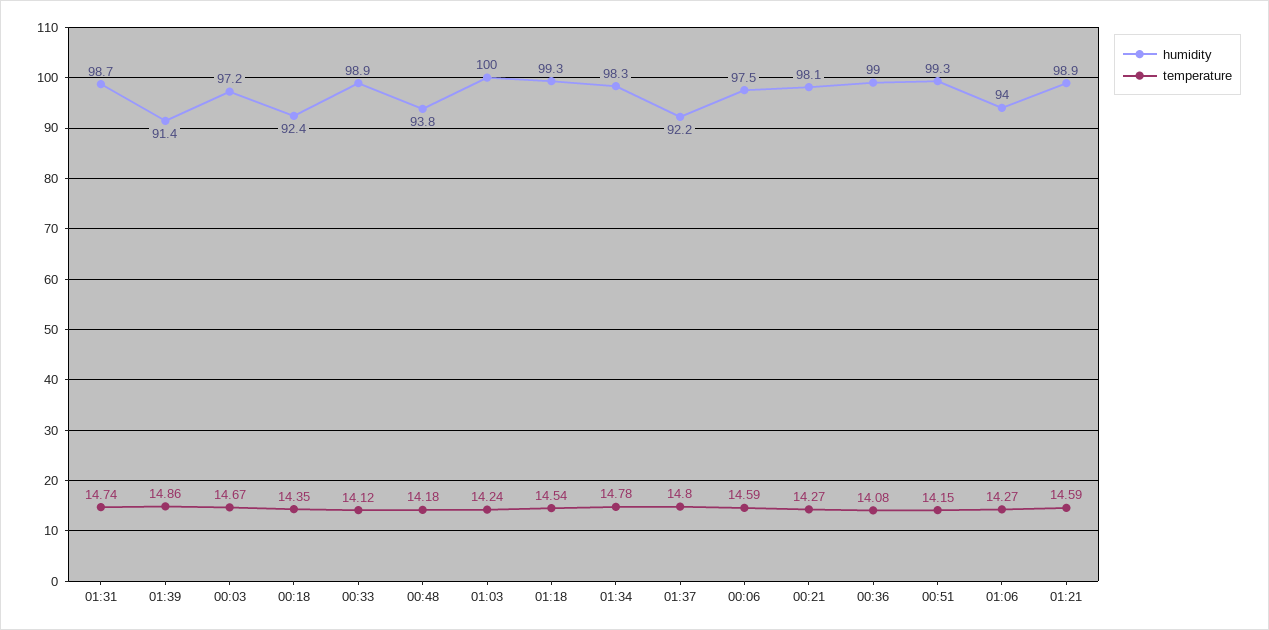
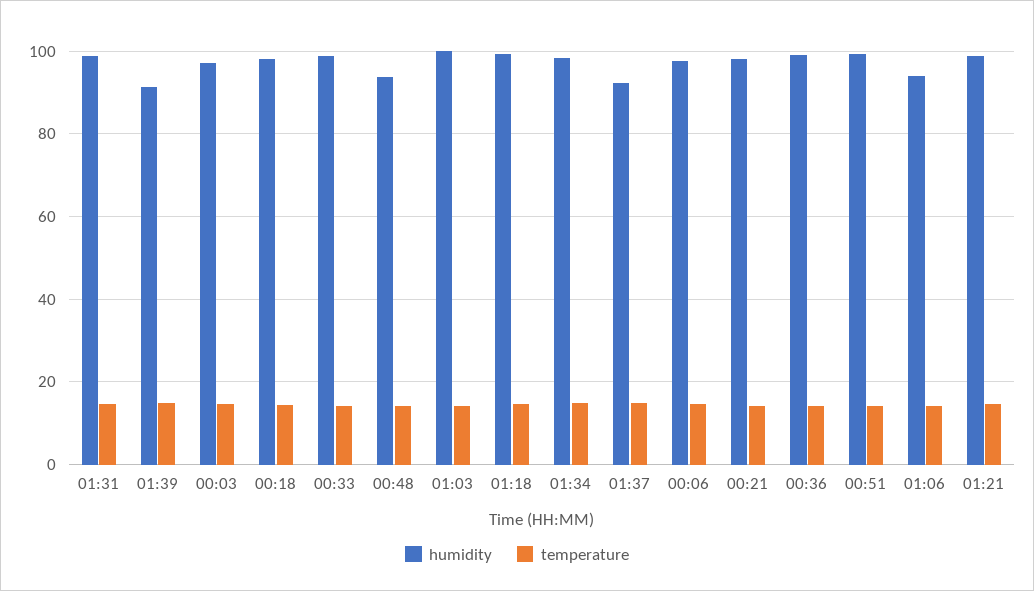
humidity, 00:18: 92.4 -> 98

